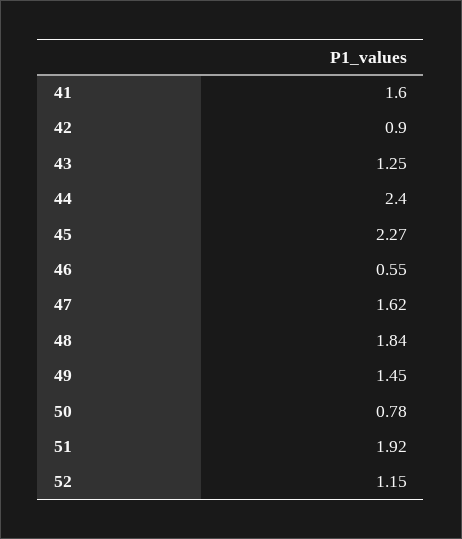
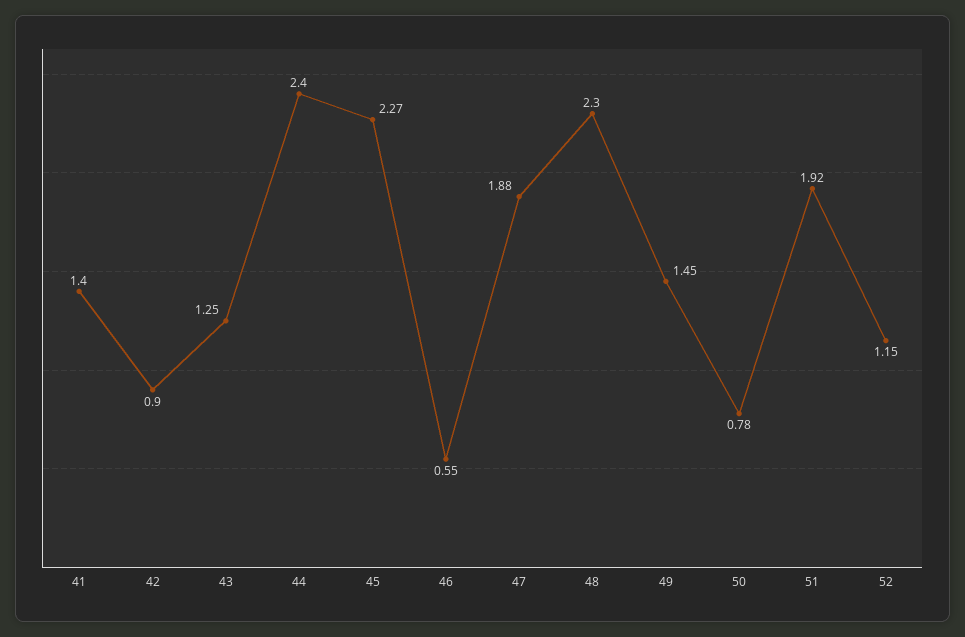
41: 1.6 -> 1.4
47: 1.62 -> 1.88
48: 1.84 -> 2.3

